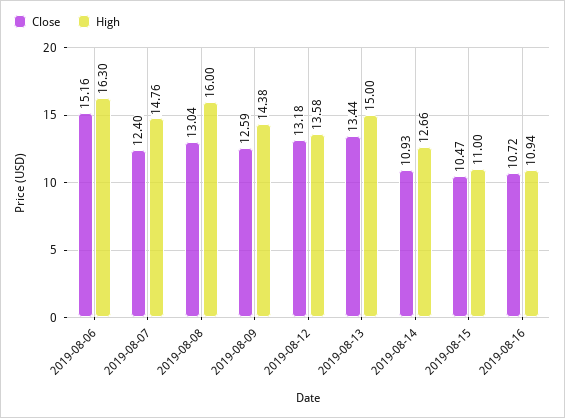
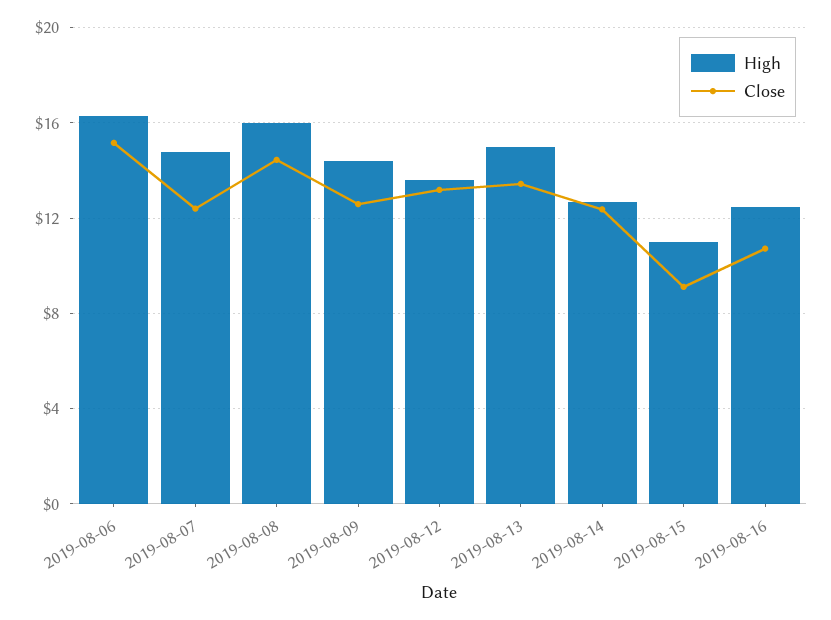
Close, 2019-08-08: 13.04 -> 14.5
Close, 2019-08-14: 10.93 -> 12.5
Close, 2019-08-15: 10.47 -> 9
High, 2019-08-16: 10.94 -> 12.5

